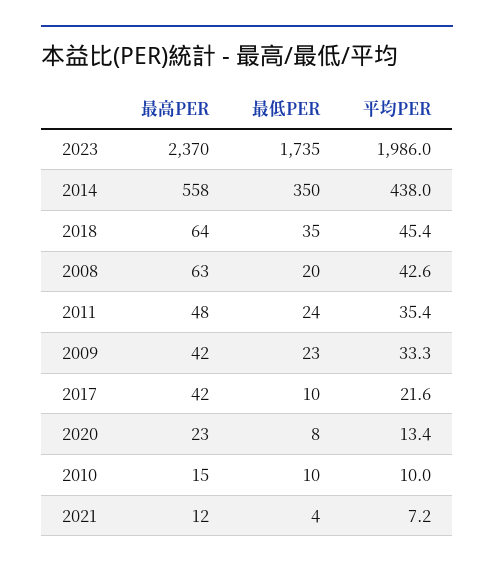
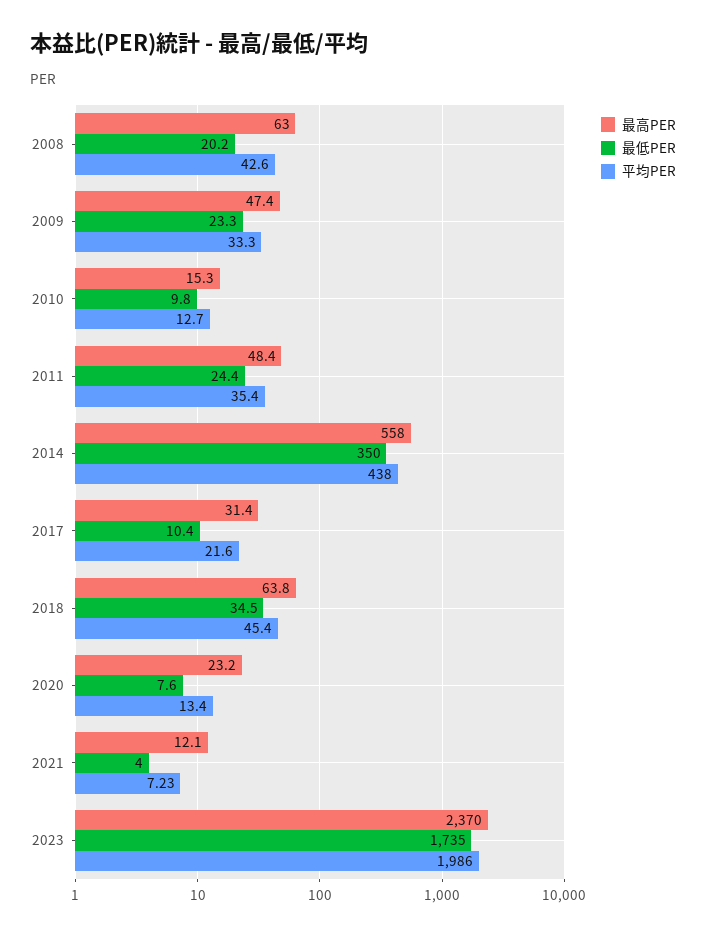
最高PER, 2009: 42 -> 47.4
最高PER, 2017: 42 -> 31.4
平均PER, 2010: 10 -> 12.7

